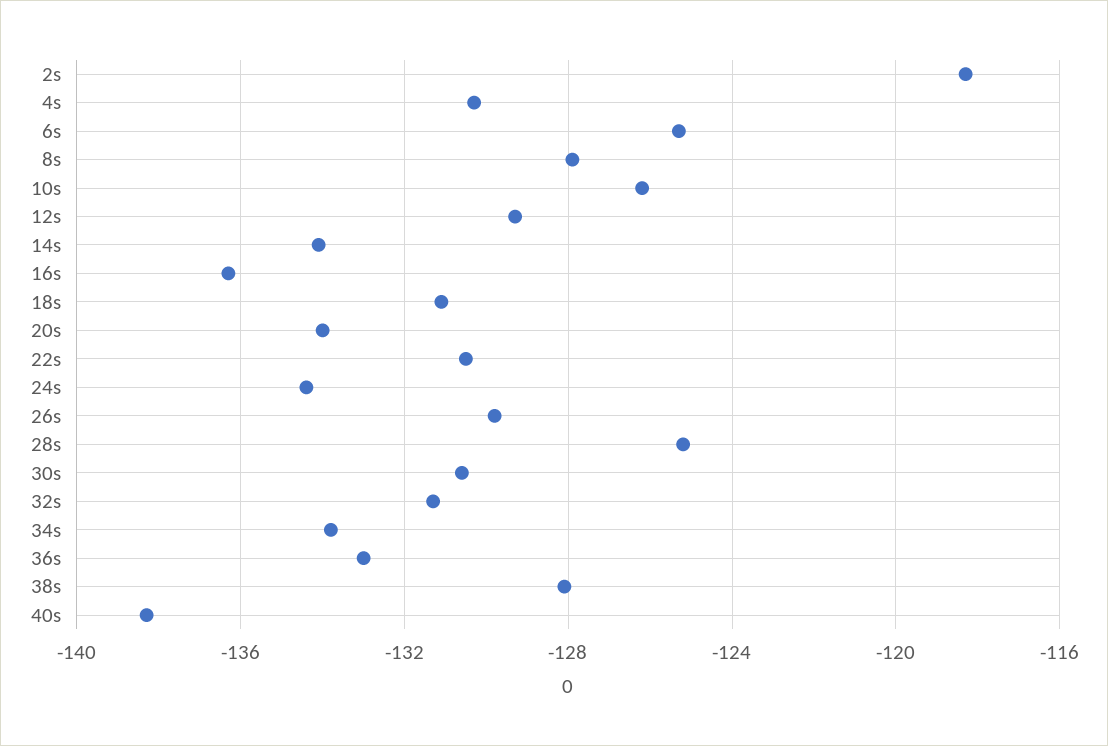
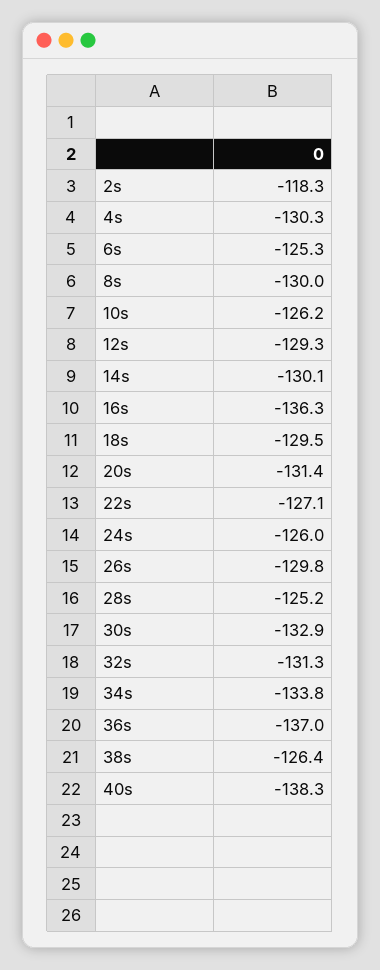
8s: -128 -> -130
14s: -134 -> -130.1
18s: -131 -> -129.5
20s: -134 -> -131.4
22s: -130.5 -> -127.1
24s: -134.5 -> -126
30s: -130.5 -> -132.9
36s: -133 -> -137
38s: -128 -> -126.4

